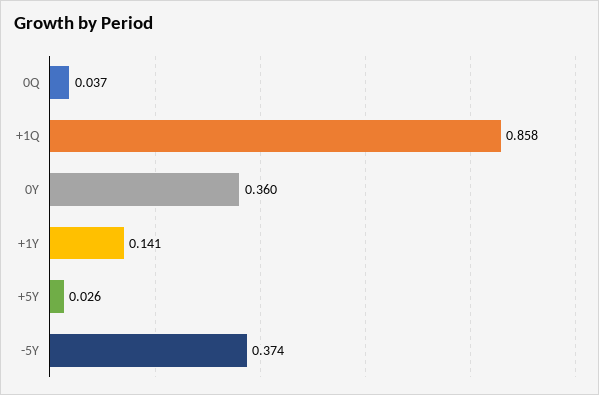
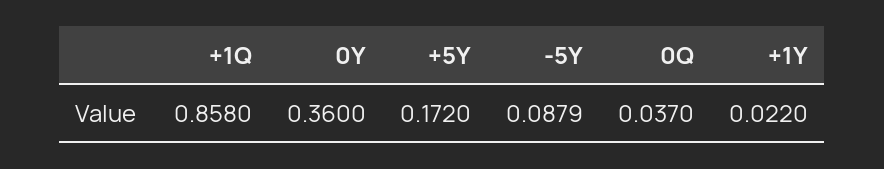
+1Y: 0.141 -> 0.022
+5Y: 0.026 -> 0.172
-5Y: 0.374 -> 0.0879

